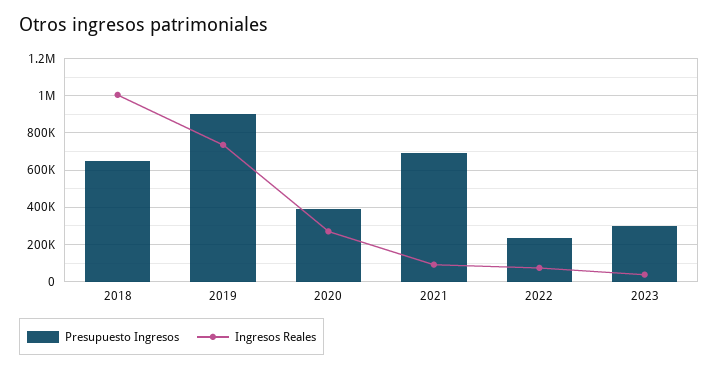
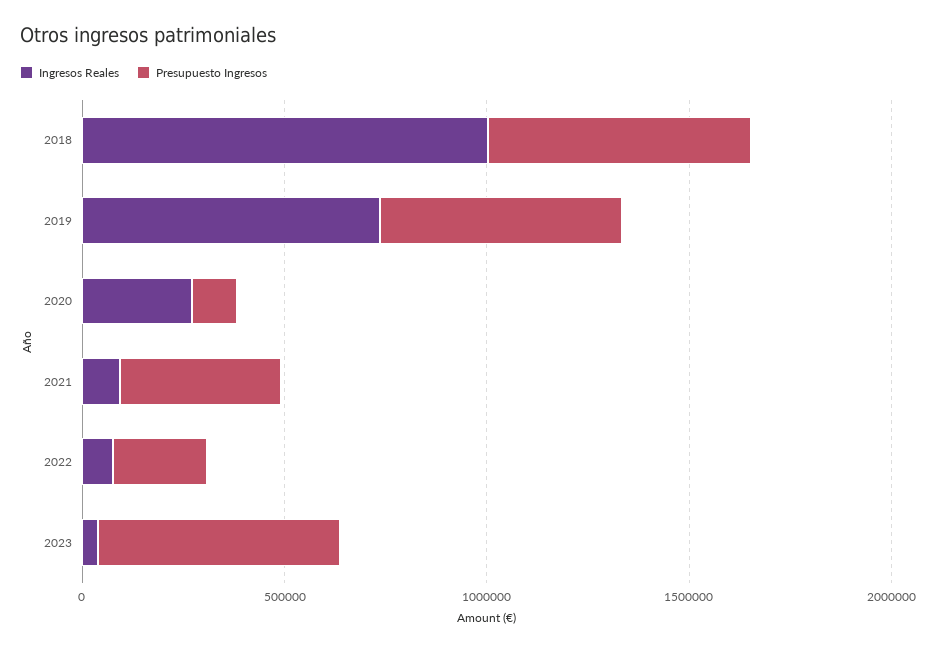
Presupuesto Ingresos, 2019: 900000 -> 600000
Presupuesto Ingresos, 2020: 400000 -> 100000
Presupuesto Ingresos, 2021: 700000 -> 400000
Presupuesto Ingresos, 2023: 300000 -> 600000

